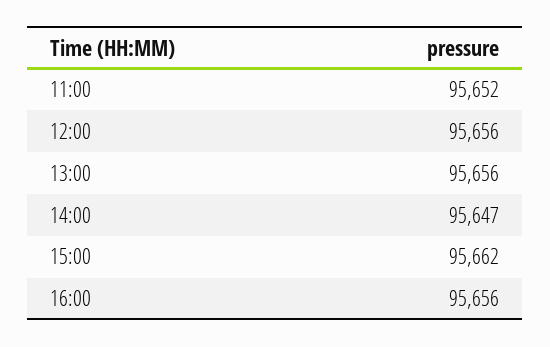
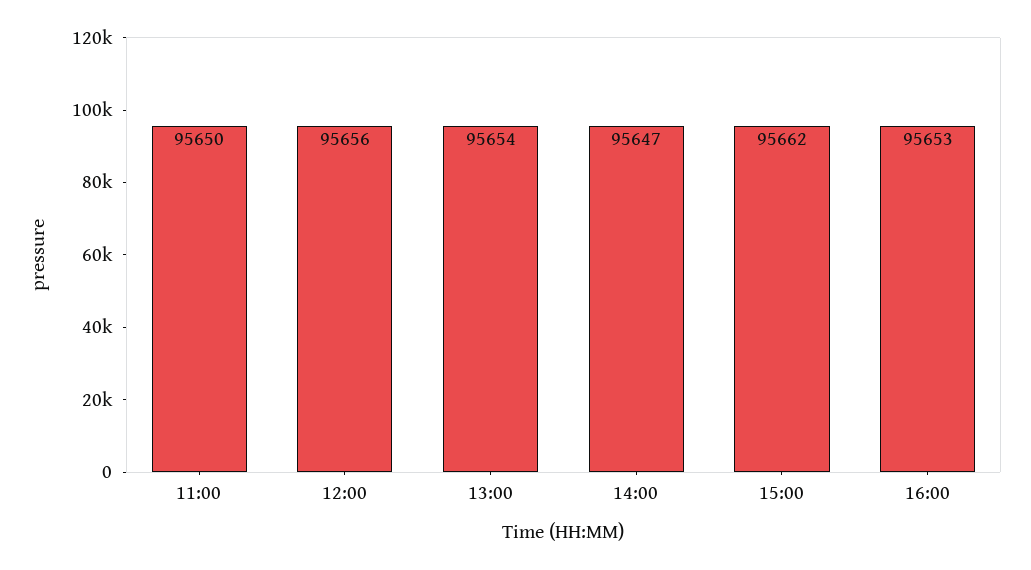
11:00: 95652 -> 95650
13:00: 95656 -> 95654
16:00: 95656 -> 95653

